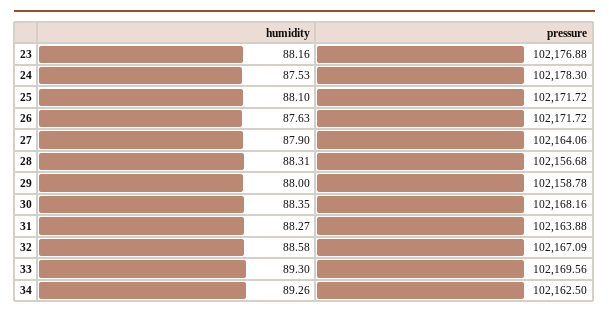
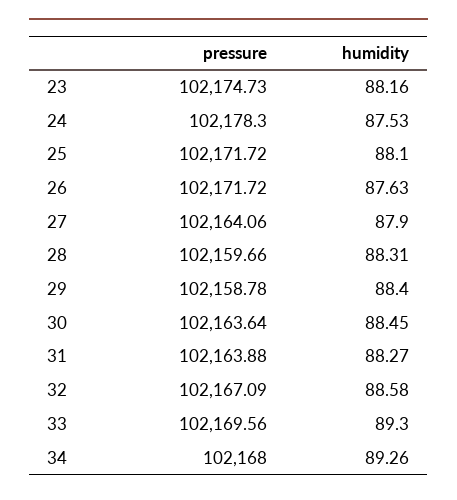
pressure, 23: 102176.88 -> 102174.73
pressure, 28: 102156.68 -> 102159.66
humidity, 29: 88 -> 88.4
humidity, 30: 88.35 -> 88.45
pressure, 30: 102168.16 -> 102163.64
pressure, 34: 102162.5 -> 102168

